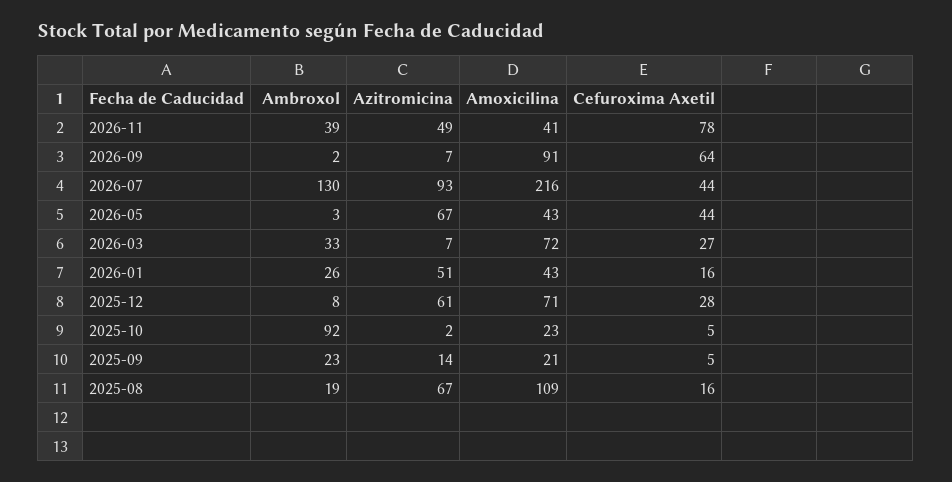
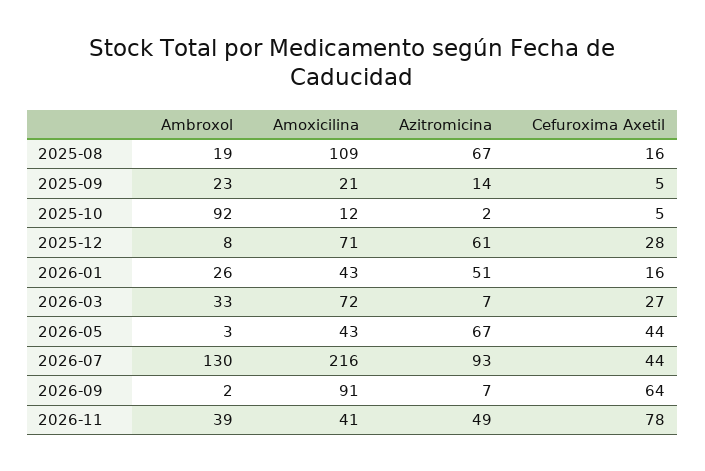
Amoxicilina, 2025-10: 23 -> 12

